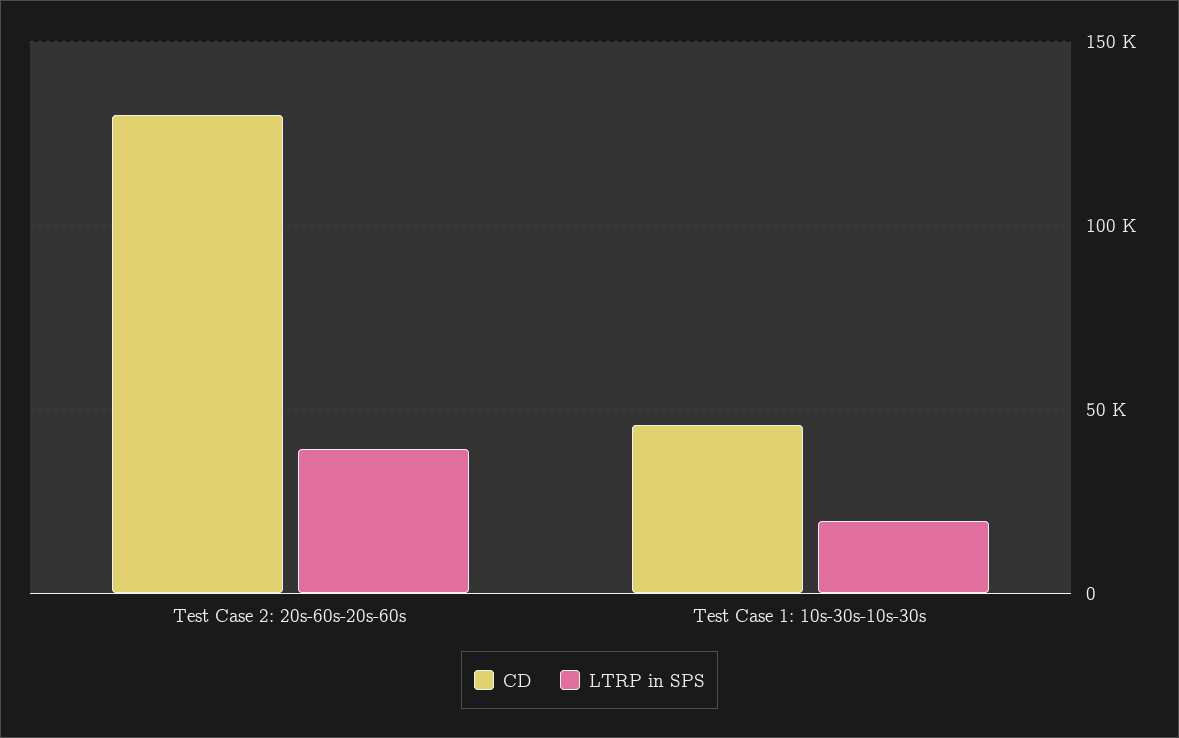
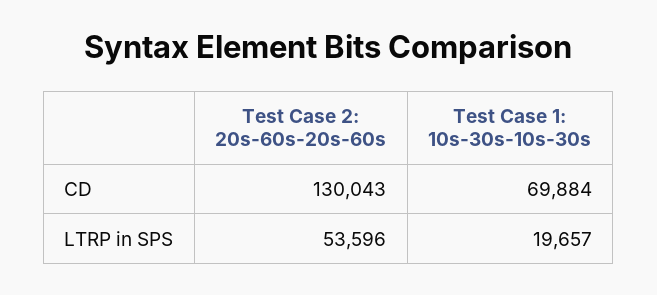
LTRP in SPS, Test Case 2: 20s-60s-20s-60s: 40000 -> 53596
CD, Test Case 1: 10s-30s-10s-30s: 45000 -> 69884

